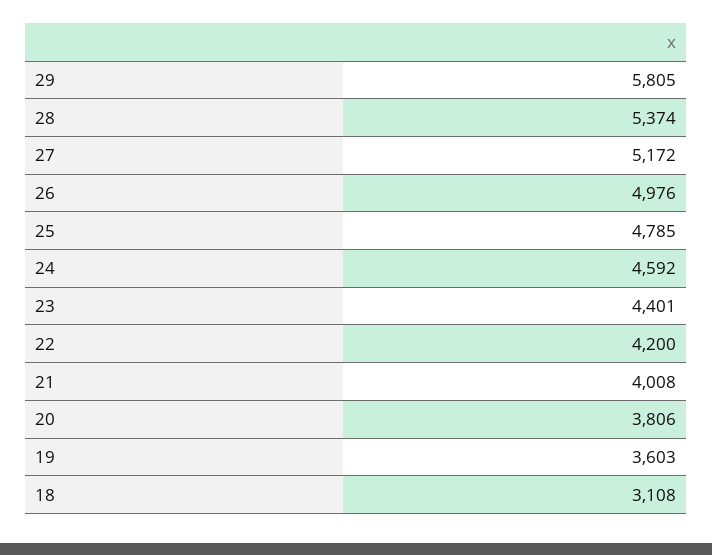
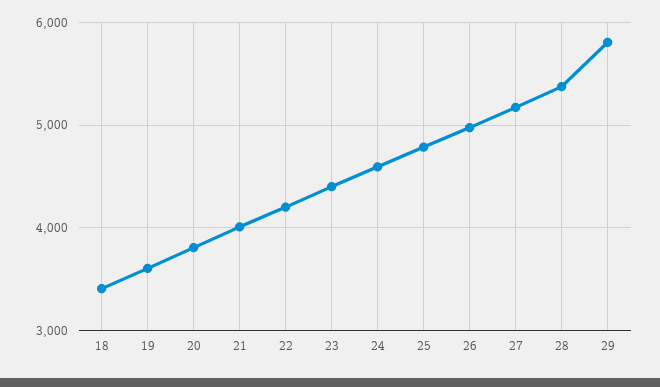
18: 3108 -> 3400

